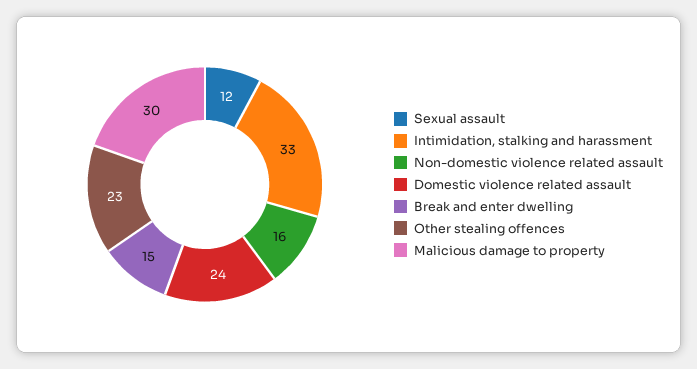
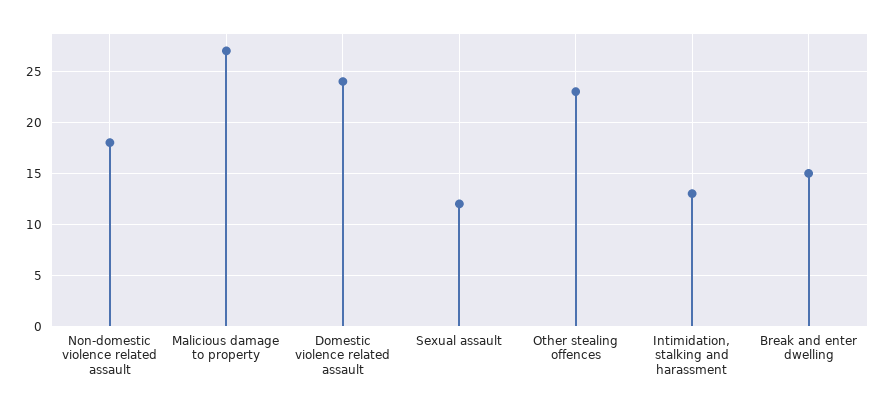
Intimidation, stalking and harassment: 33 -> 13
Non-domestic violence related assault: 16 -> 18
Malicious damage to property: 30 -> 27

